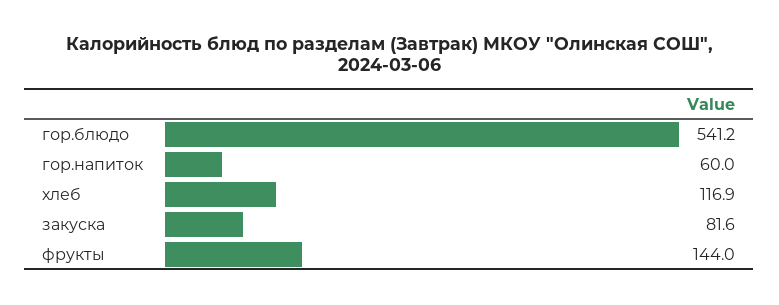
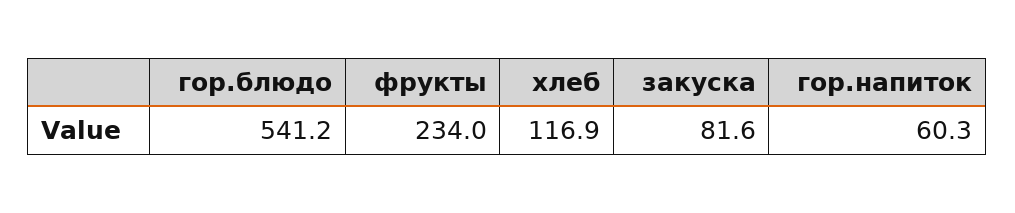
гор.напиток: 60 -> 60.3
фрукты: 144 -> 234

